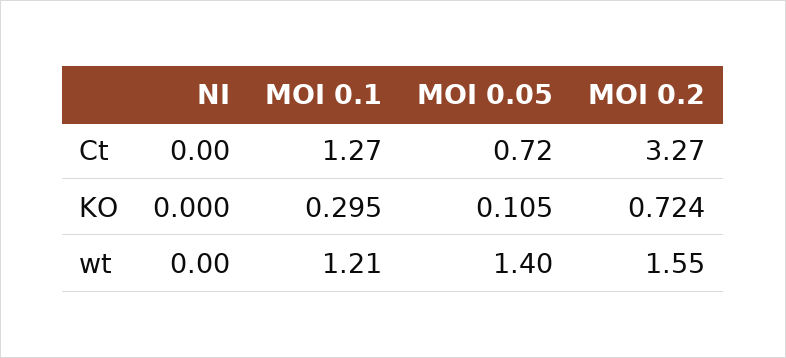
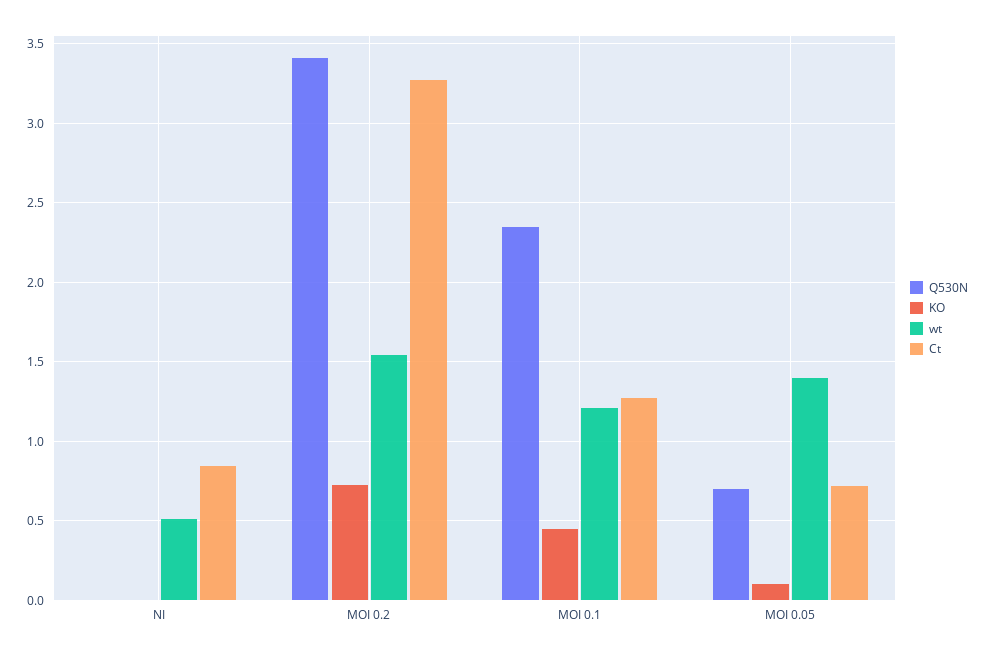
Ct, NI: 0 -> 0.85
KO, MOI 0.1: 0.295 -> 0.45
wt, NI: 0 -> 0.5
Q530N, NI: none -> 0
Q530N, MOI 0.2: none -> 3.4
Q530N, MOI 0.1: none -> 2.35
Q530N, MOI 0.05: none -> 0.7

